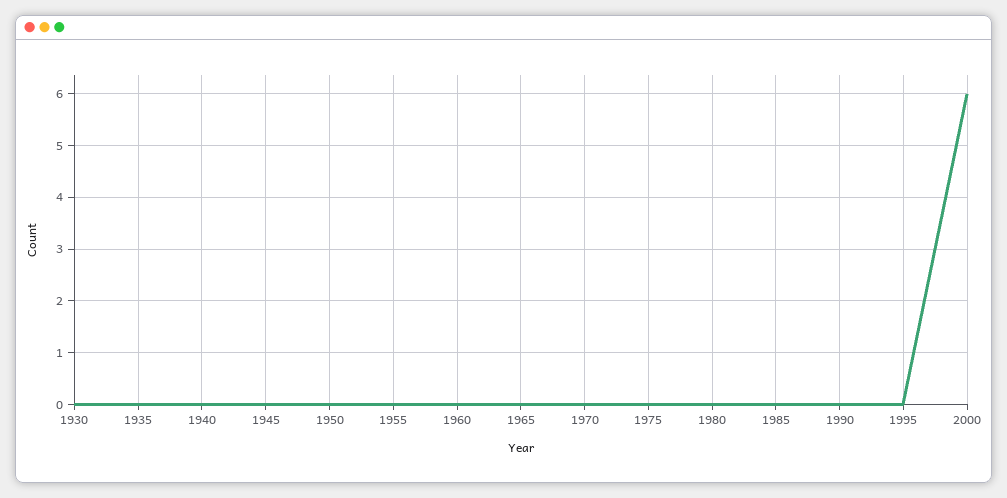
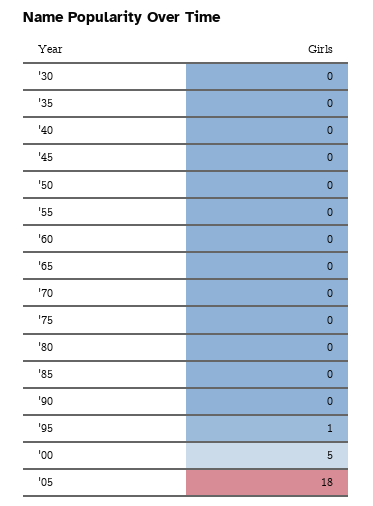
1995: 0 -> 1
2000: 6 -> 5
'05: none -> 18

